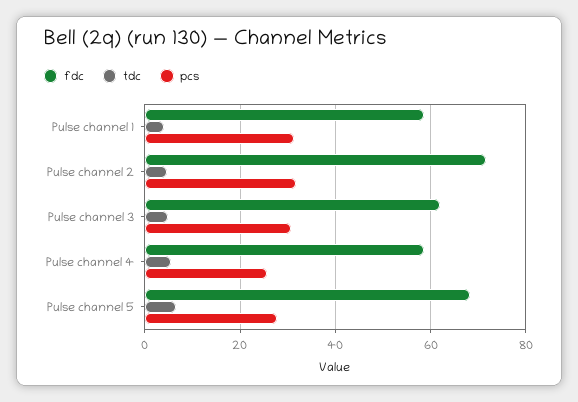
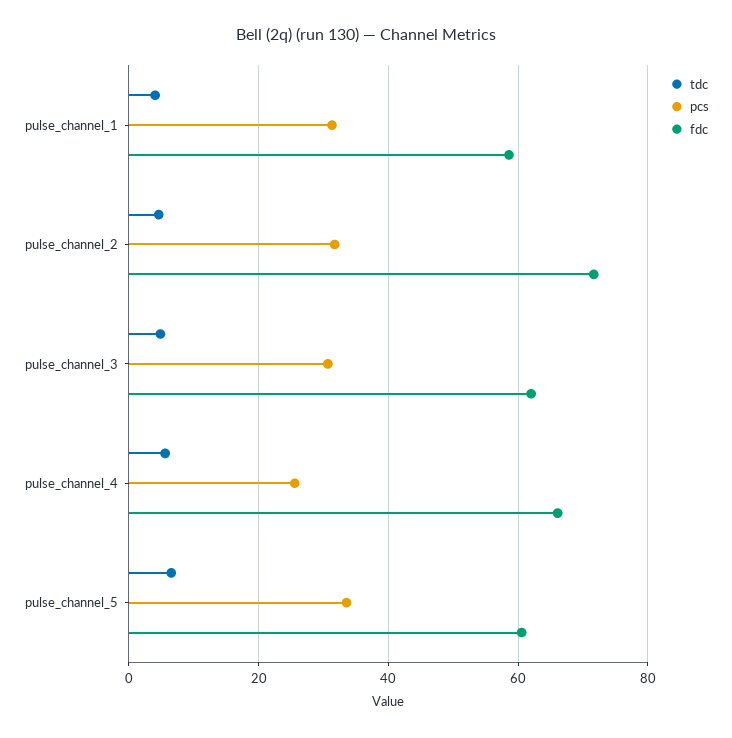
fdc, Pulse channel 4: 58 -> 66
fdc, Pulse channel 5: 68 -> 60
pcs, Pulse channel 5: 28 -> 34

